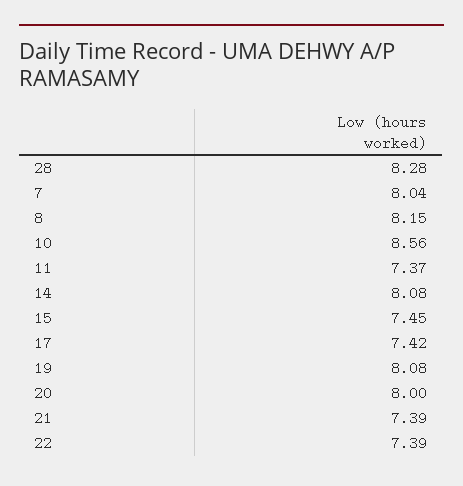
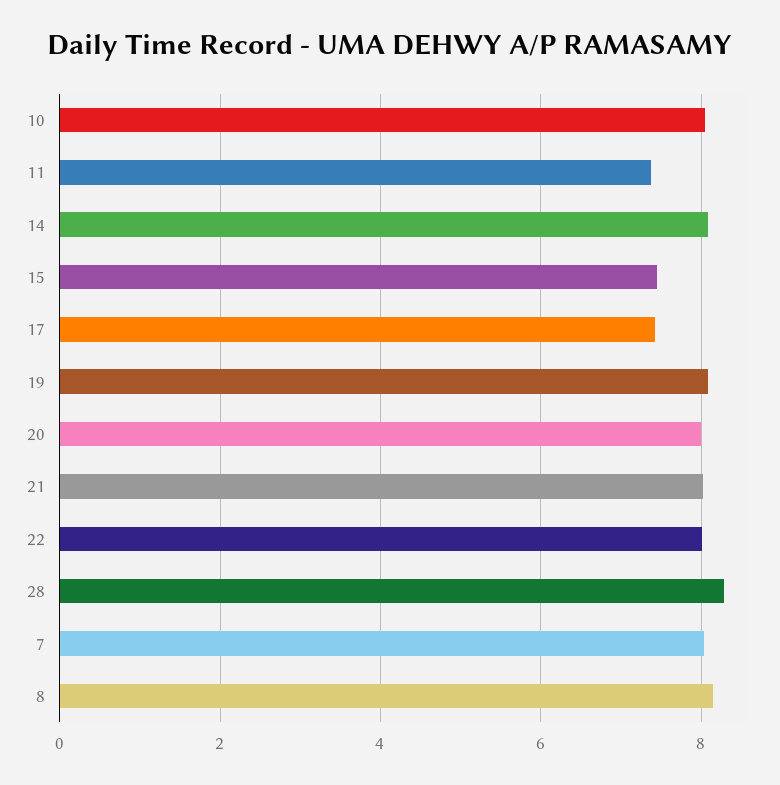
10: 8.56 -> 8
21: 7.39 -> 8
22: 7.39 -> 8

